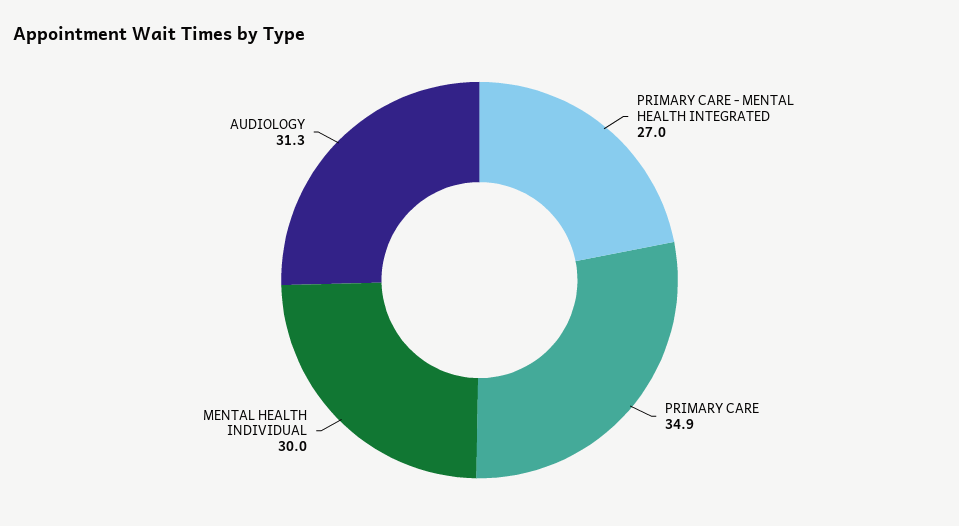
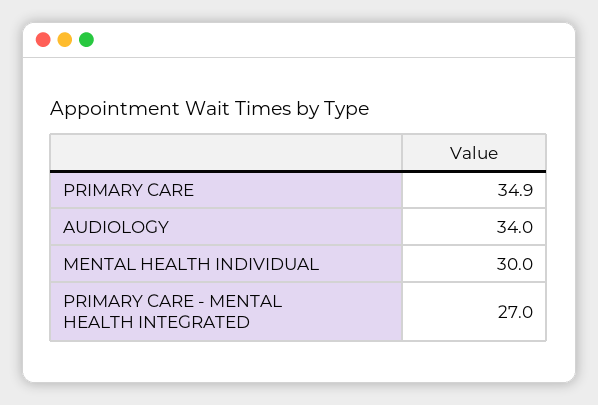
AUDIOLOGY: 31.3 -> 34

